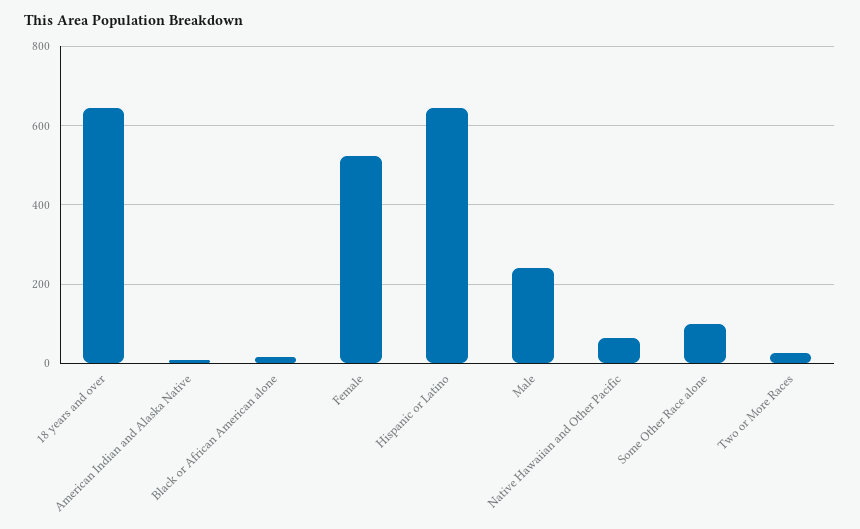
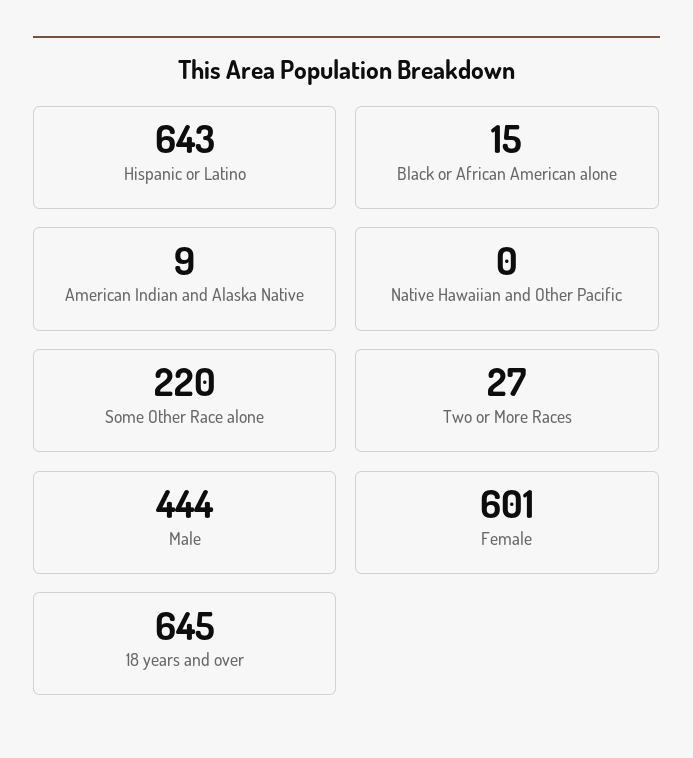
Female: 520 -> 601
Male: 240 -> 444
Native Hawaiian and Other Pacific: 60 -> 0
Some Other Race alone: 100 -> 220

